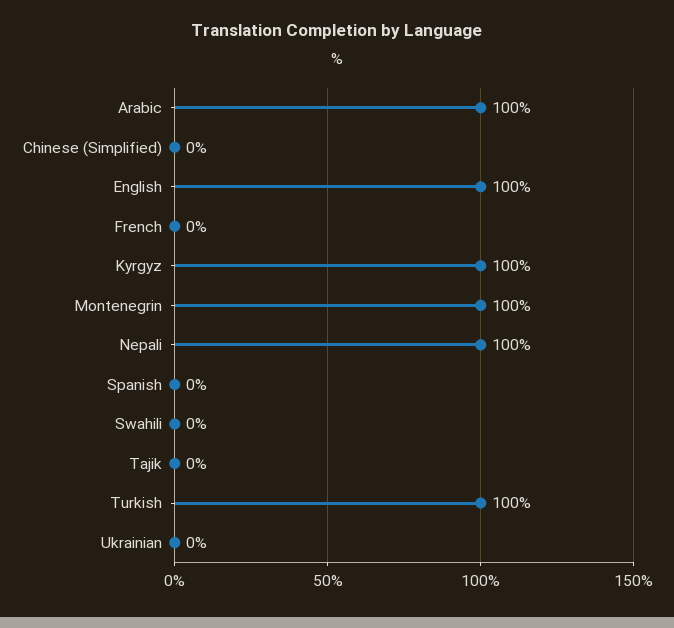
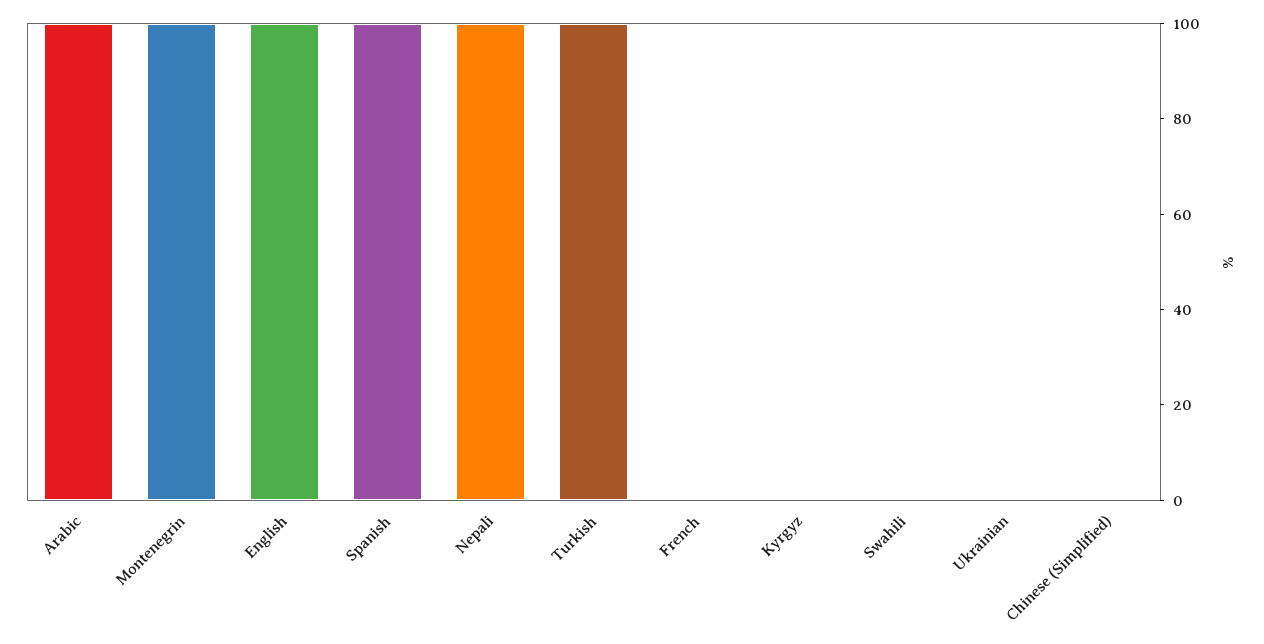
Kyrgyz: 100 -> 0
Spanish: 0 -> 100
Tajik: 0 -> none

